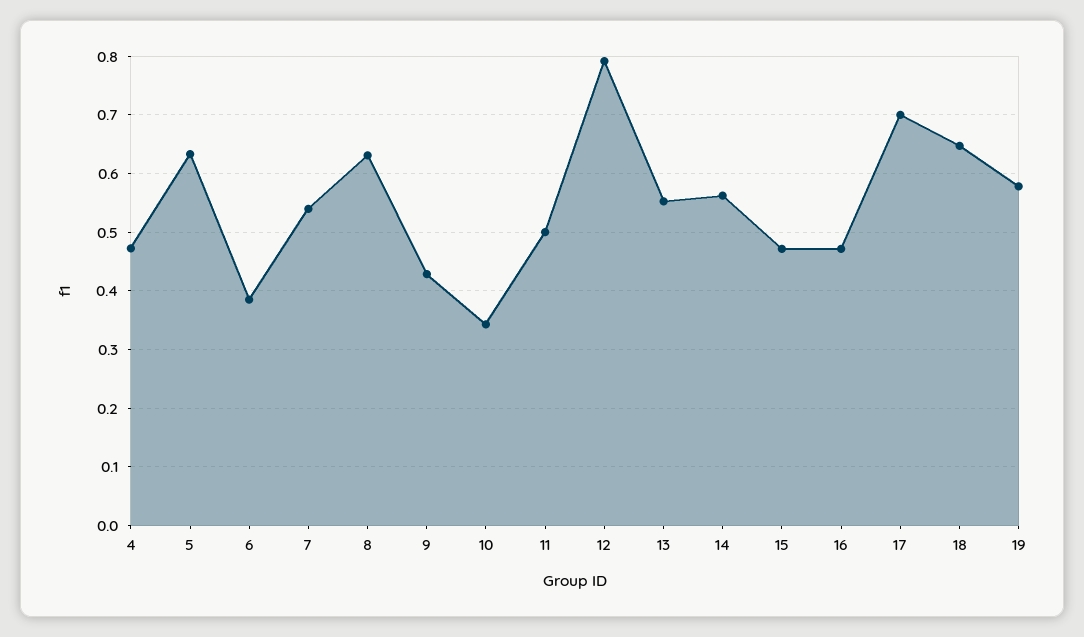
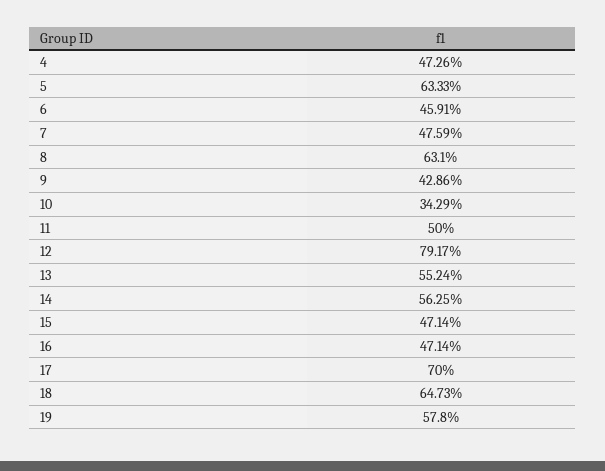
6: 0.38 -> 0.4591
7: 0.54 -> 0.4759

